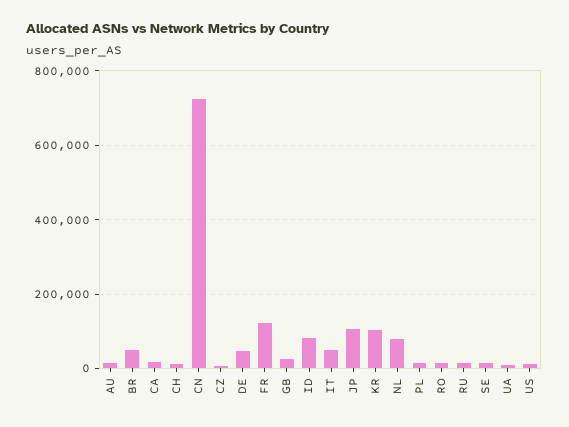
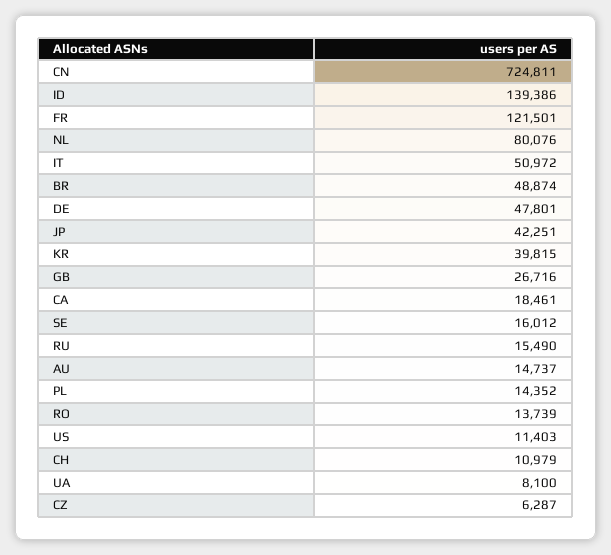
ID: 80000 -> 139386
JP: 100000 -> 42251
KR: 100000 -> 39815

